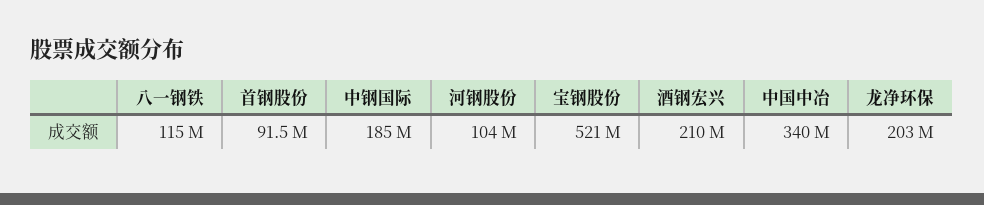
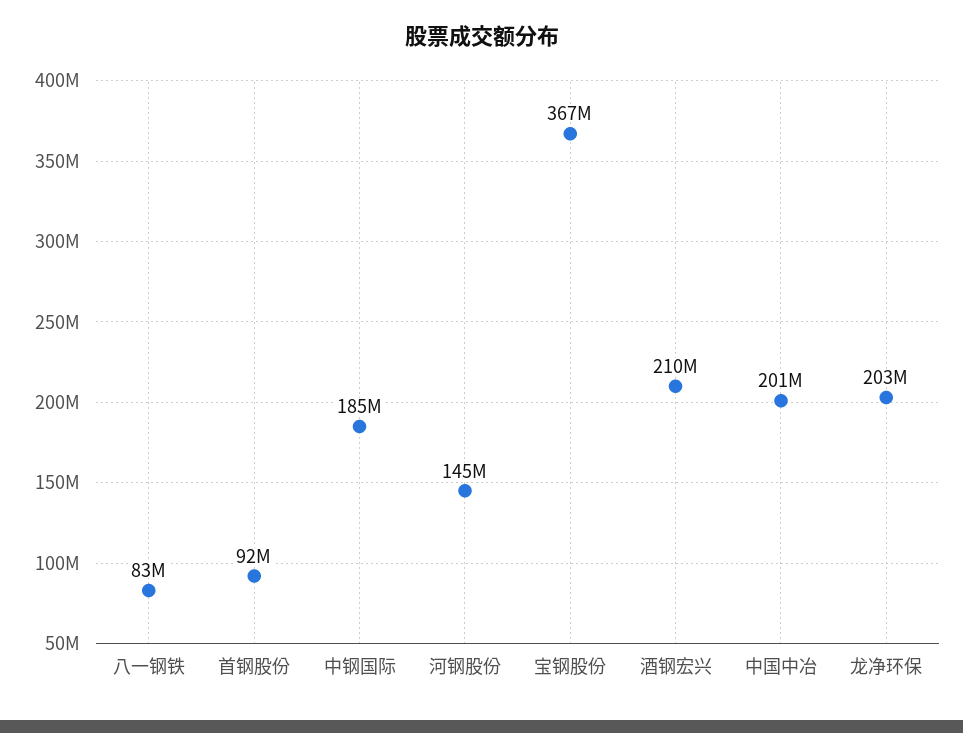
八一钢铁: 115000000 -> 83000000
河钢股份: 104000000 -> 145000000
宝钢股份: 521000000 -> 367000000
中国中冶: 340000000 -> 201000000

